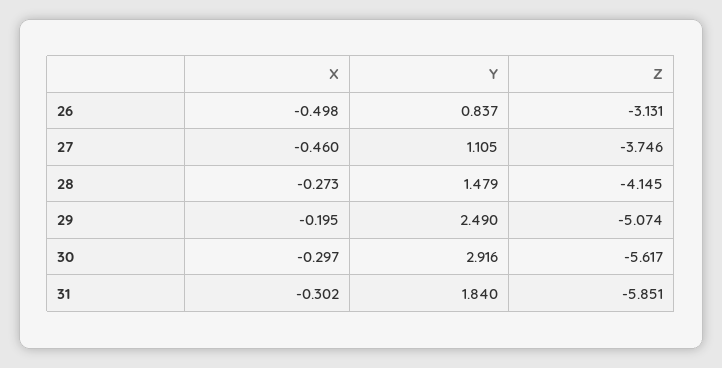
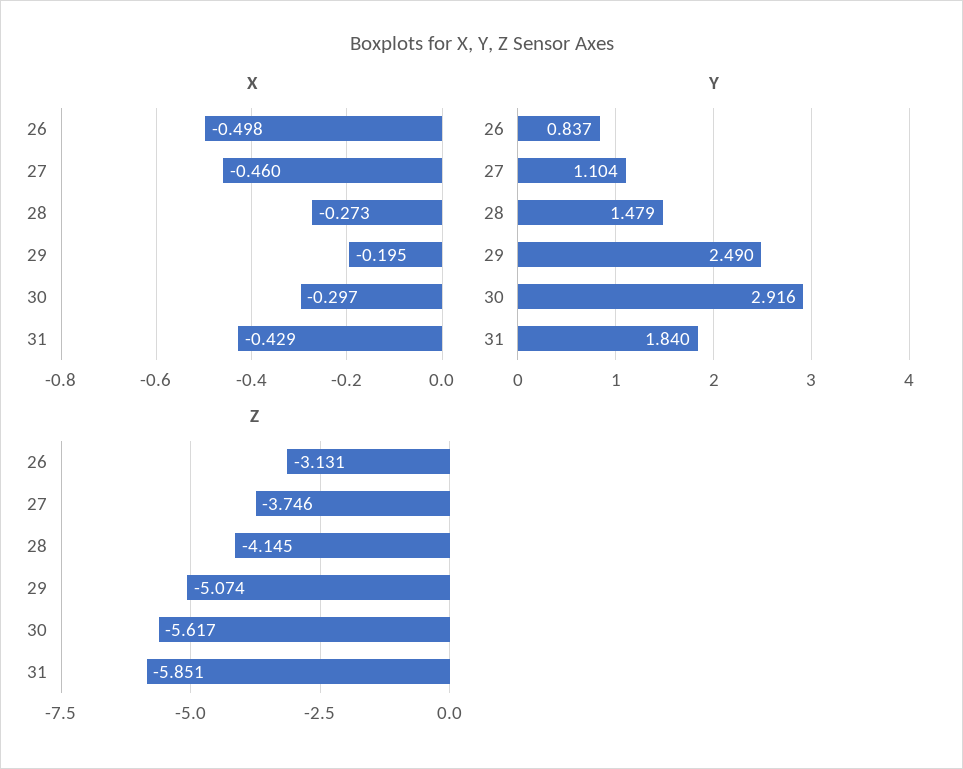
Y, 27: 1.105 -> 1.104
X, 31: -0.302 -> -0.429

